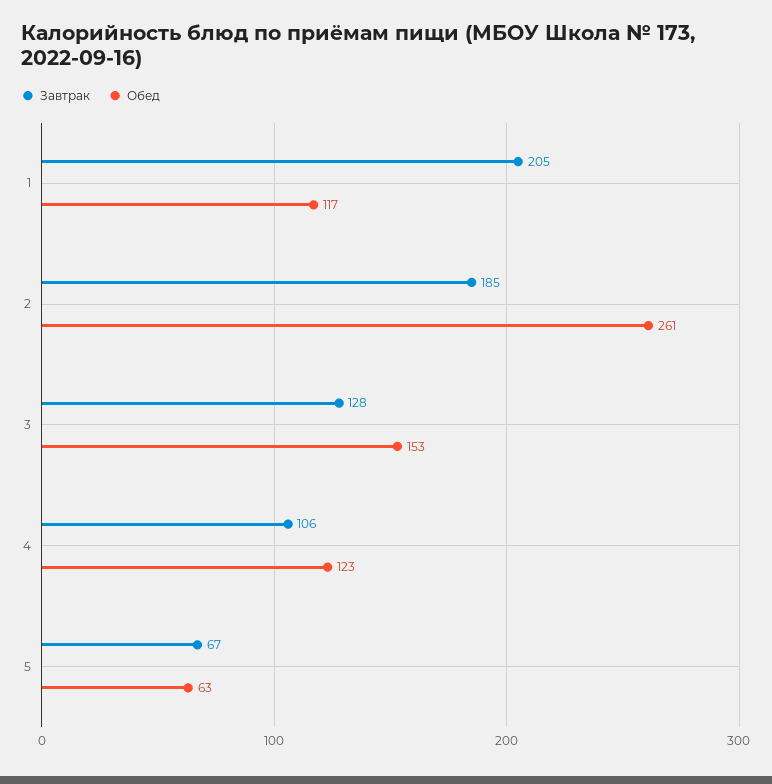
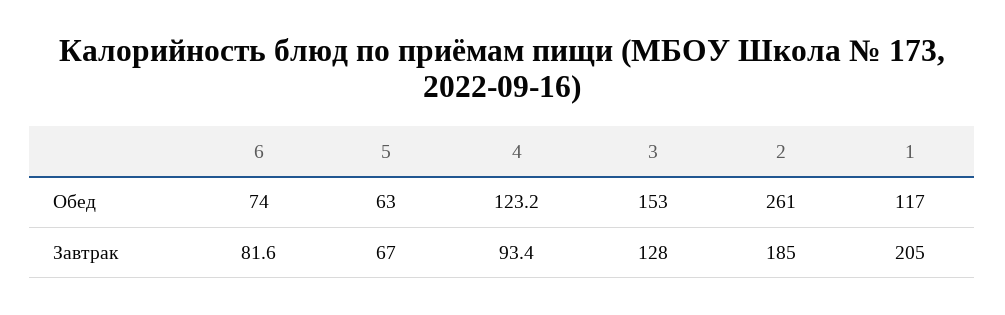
Завтрак, 4: 106 -> 93.4
Обед, 6: none -> 74
Завтрак, 6: none -> 81.6

